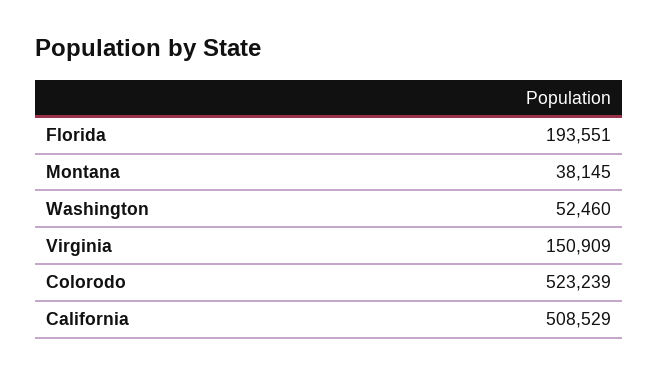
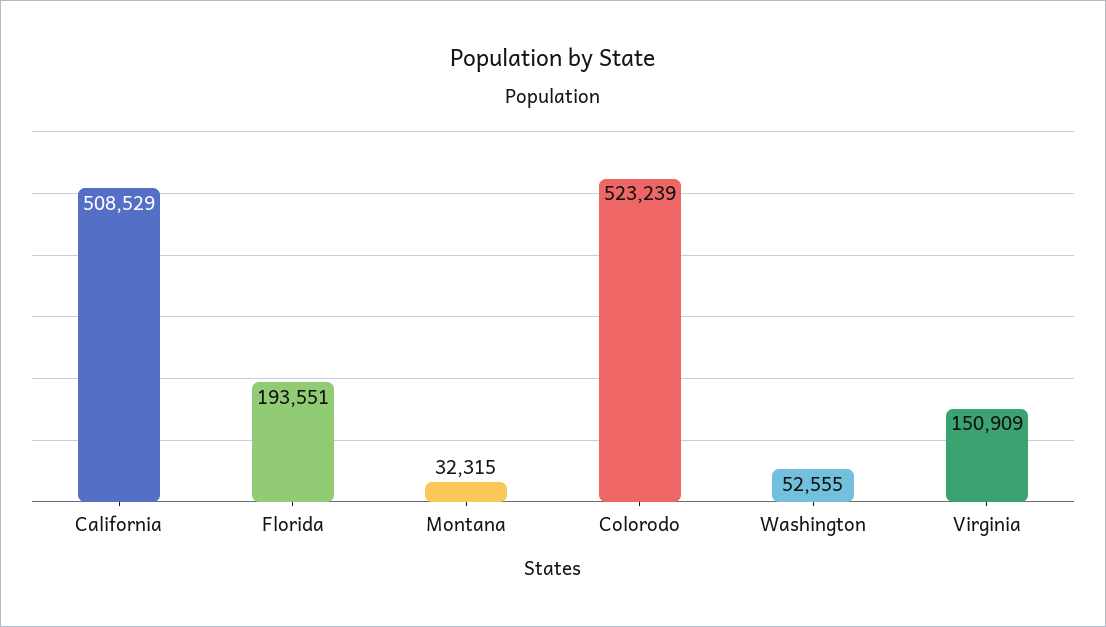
Montana: 38145 -> 32315
Washington: 52460 -> 52555

